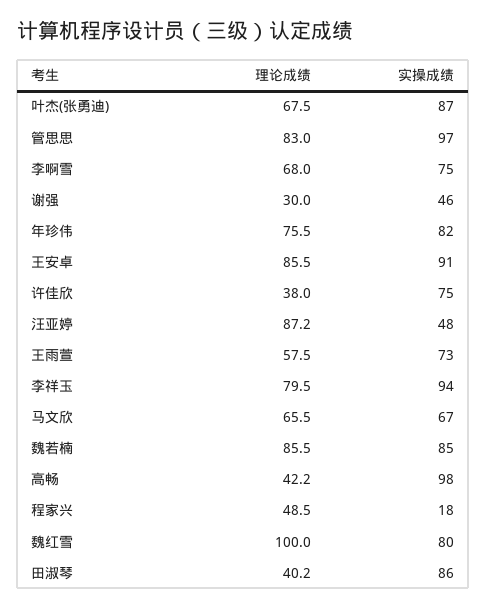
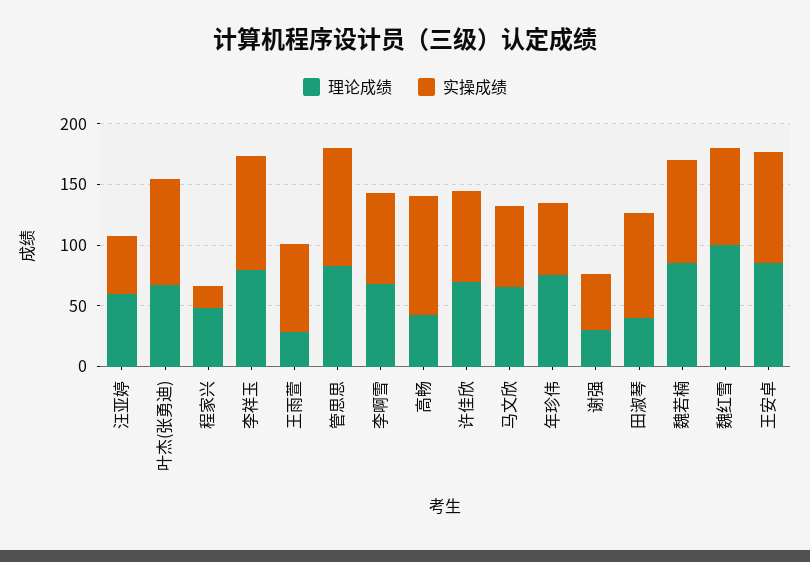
实操成绩, 年珍伟: 82 -> 60
理论成绩, 许佳欣: 38 -> 70
理论成绩, 汪亚婷: 87.2 -> 60
理论成绩, 王雨萱: 57.5 -> 30

